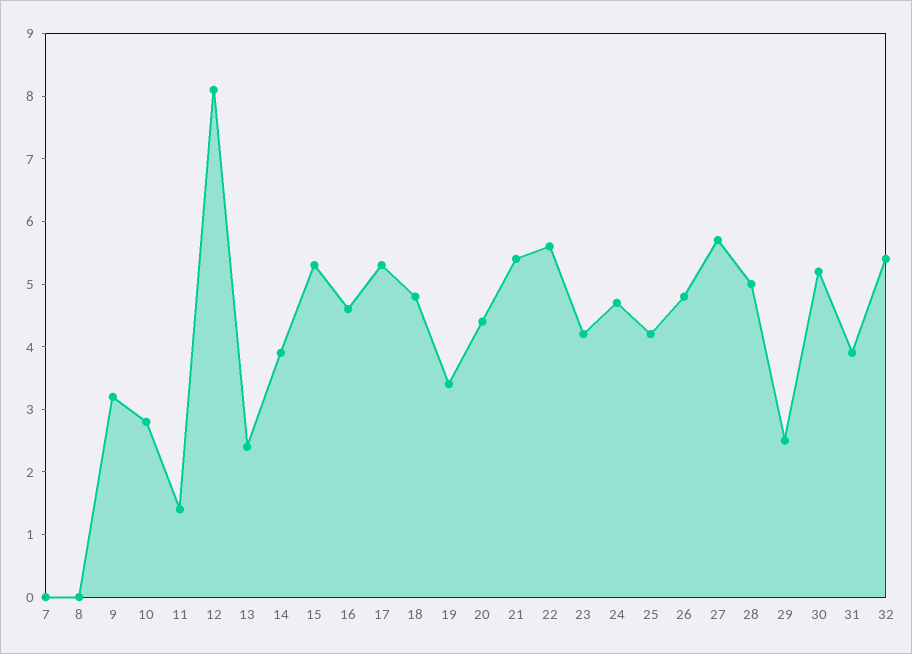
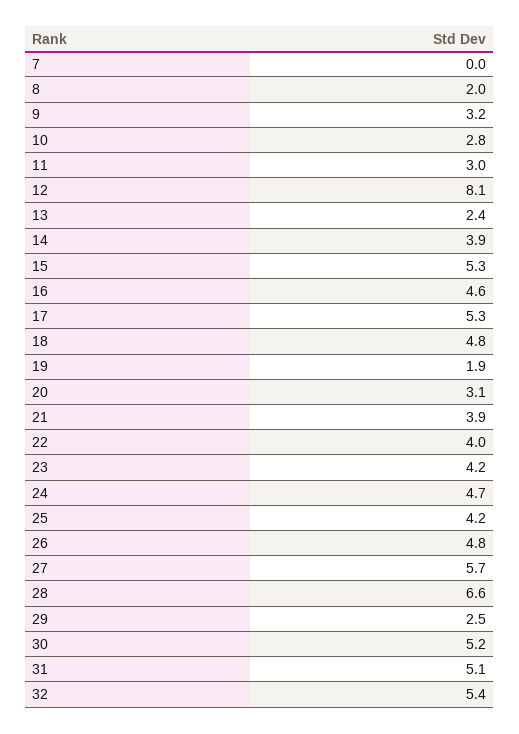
8: 0 -> 2
11: 1.5 -> 3
19: 3.5 -> 1.9
20: 4.5 -> 3.1
21: 5.5 -> 3.9
22: 5.5 -> 4
28: 5 -> 6.6
31: 4 -> 5.1

